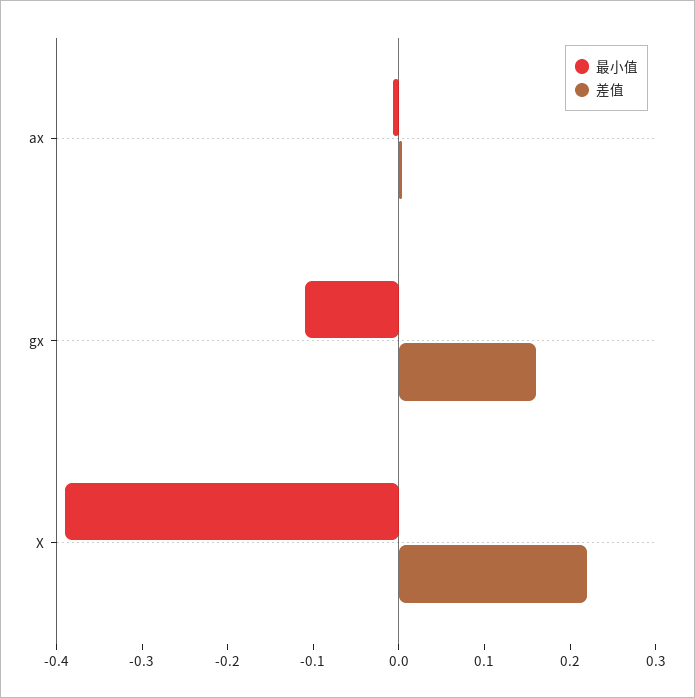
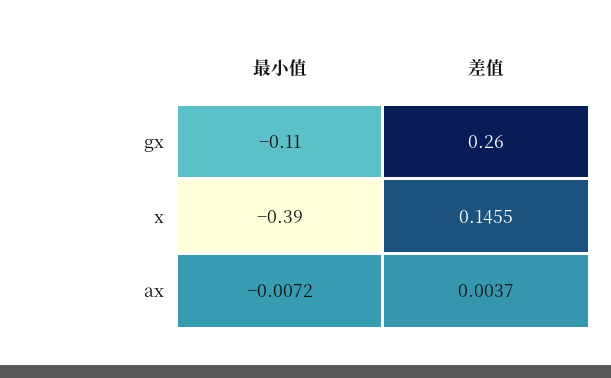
差值, gx: 0.16 -> 0.26
差值, X: 0.22 -> 0.1455

